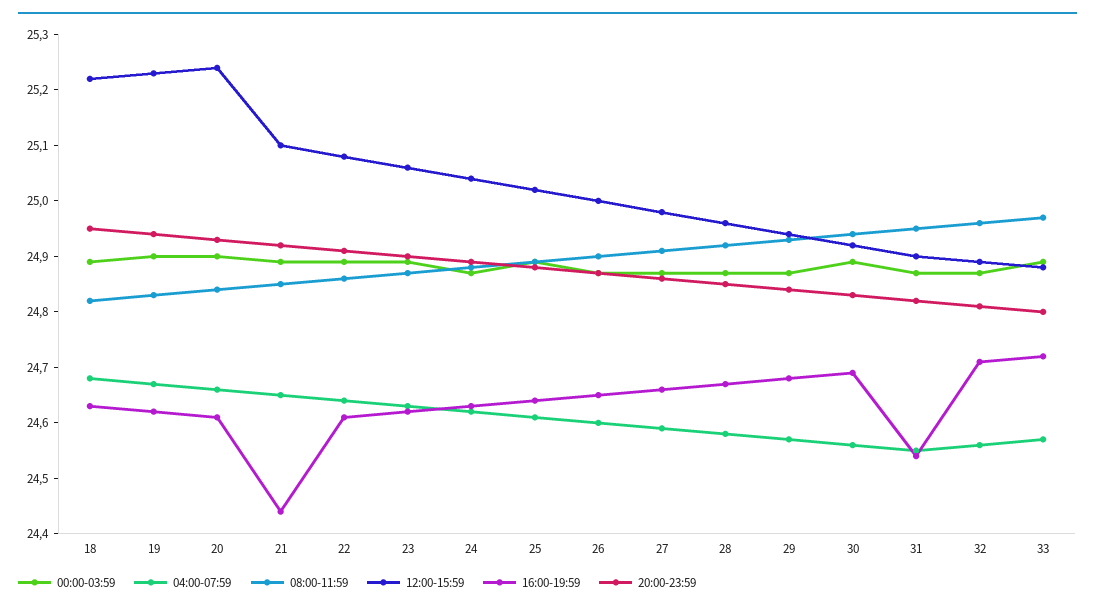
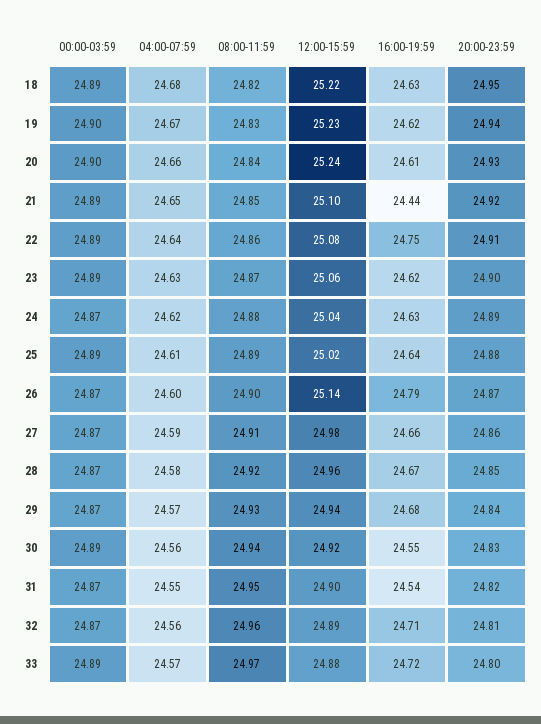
16:00-19:59, 22: 24.6 -> 24.75
12:00-15:59, 26: 25 -> 25.14
16:00-19:59, 26: 24.65 -> 24.79
16:00-19:59, 30: 24.7 -> 24.55

